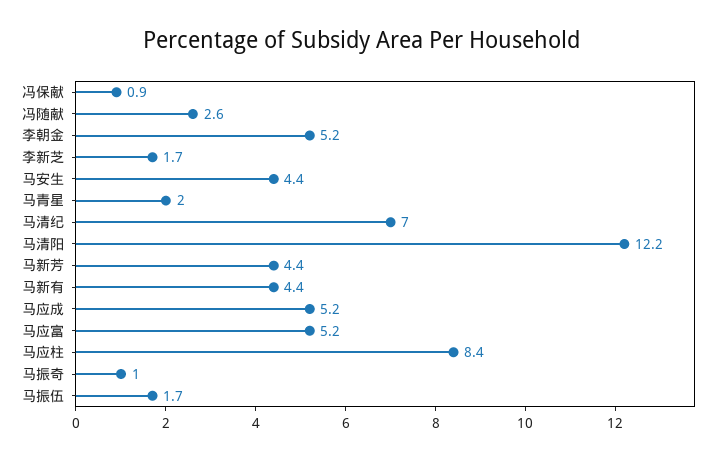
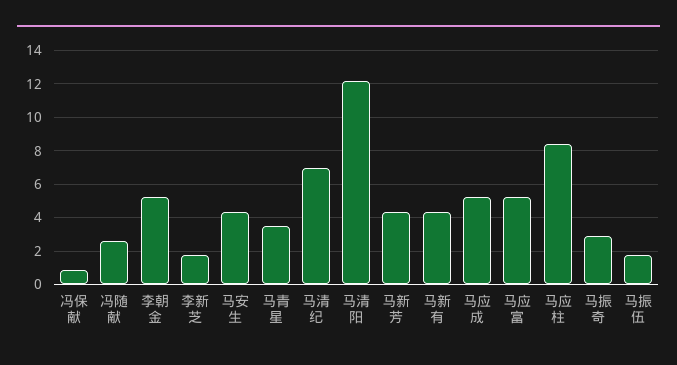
马青星: 2 -> 3.5
马振奇: 1 -> 3

